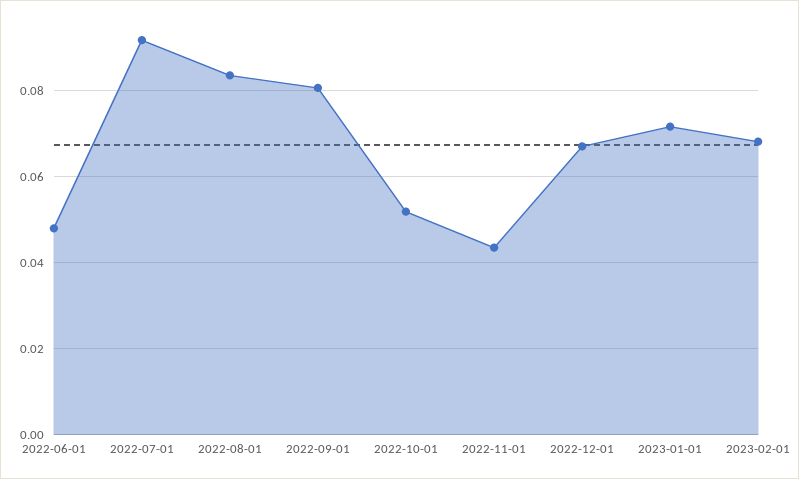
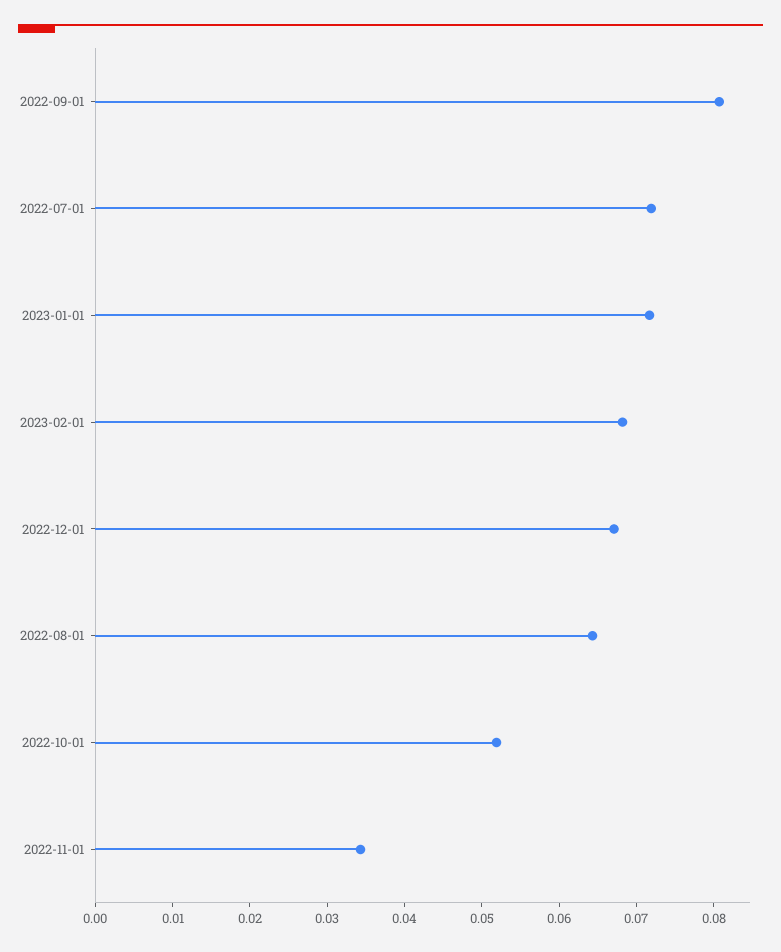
2022-06-01: 0.048 -> none
2022-07-01: 0.092 -> 0.072
2022-08-01: 0.084 -> 0.064
2022-11-01: 0.044 -> 0.034

